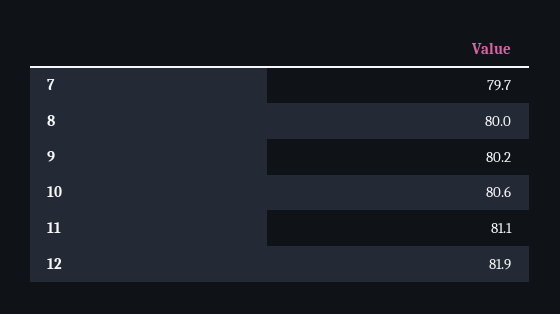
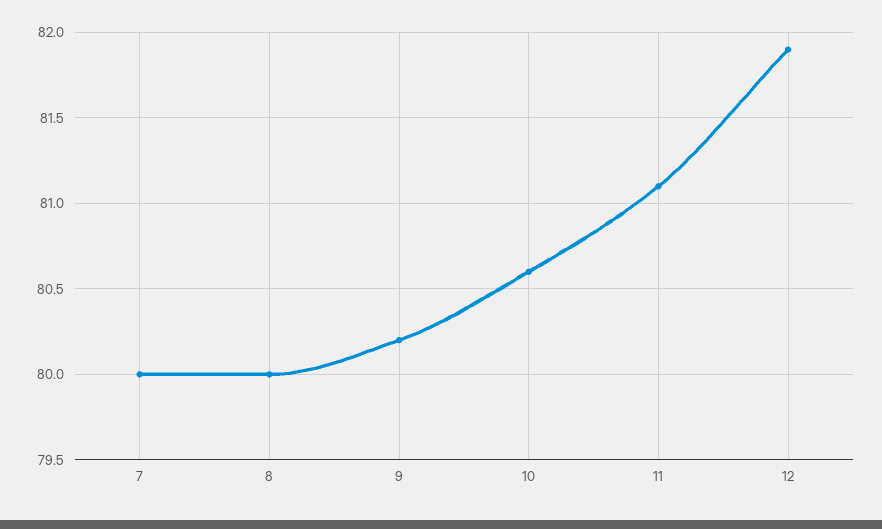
7: 79.7 -> 80

